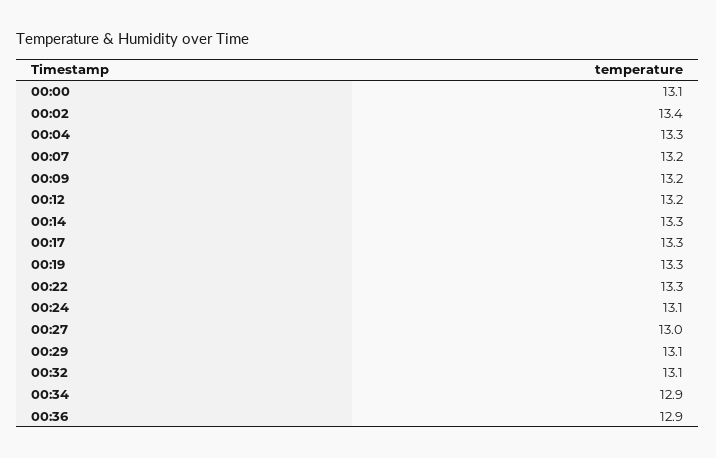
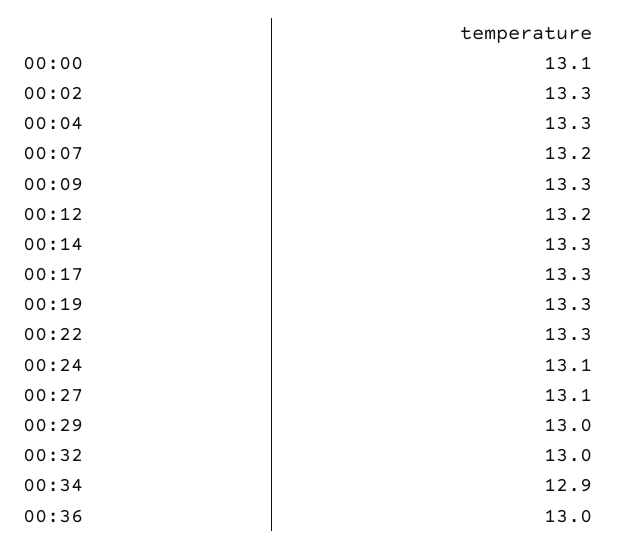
00:02: 13.4 -> 13.3
00:09: 13.2 -> 13.3
00:27: 13 -> 13.1
00:29: 13.1 -> 13
00:32: 13.1 -> 13
00:36: 12.9 -> 13

